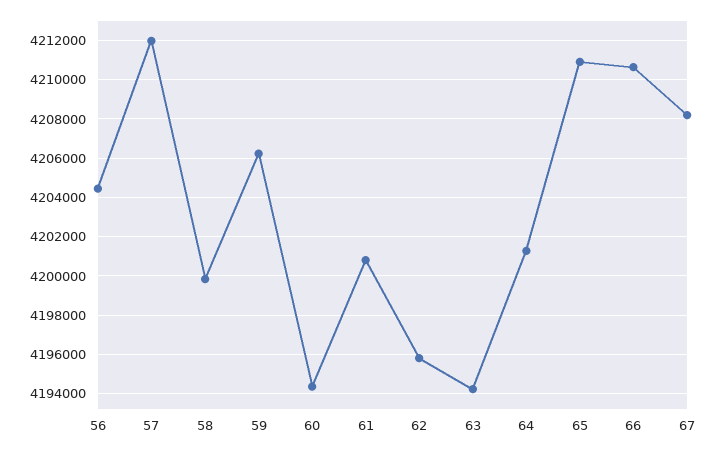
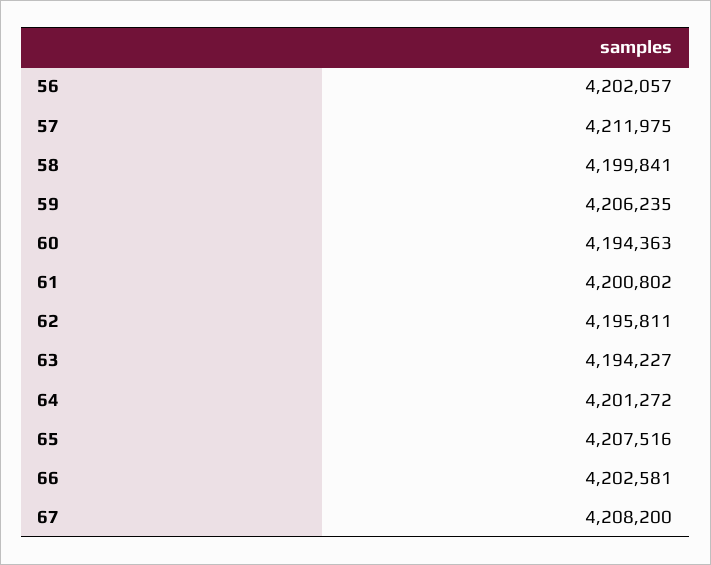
56: 4204500 -> 4202057
65: 4211000 -> 4207516
66: 4210500 -> 4202581

